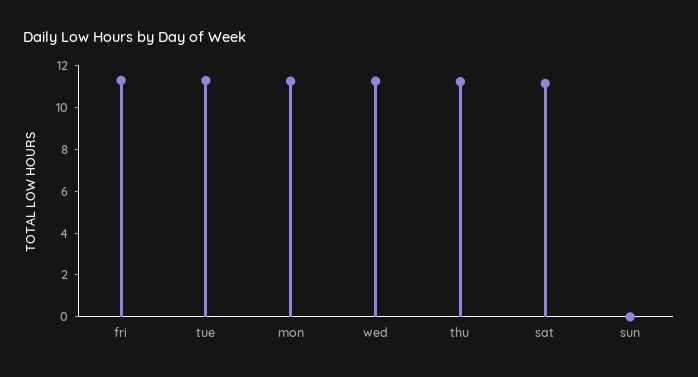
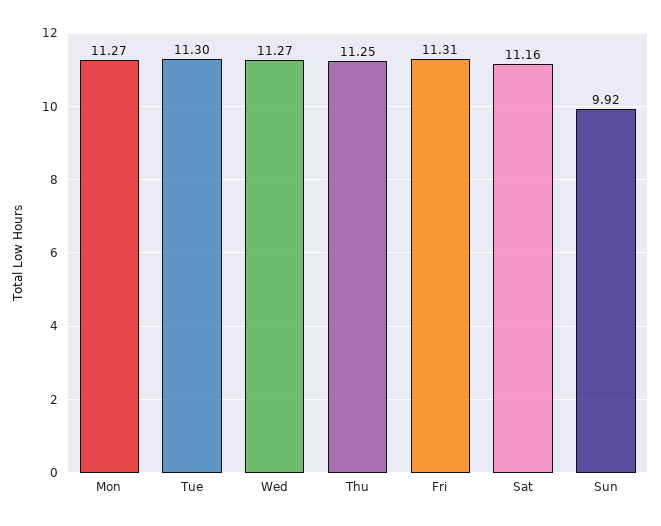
sun: 0 -> 9.92

